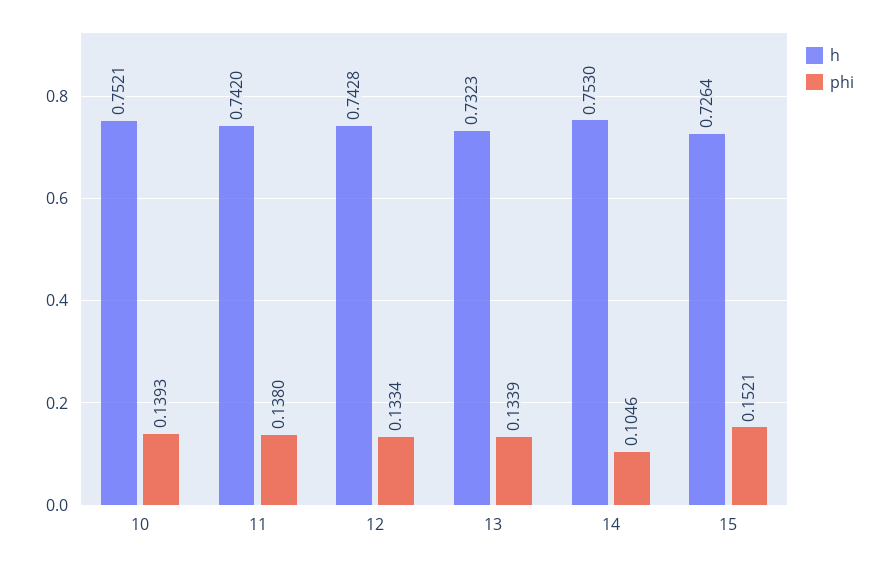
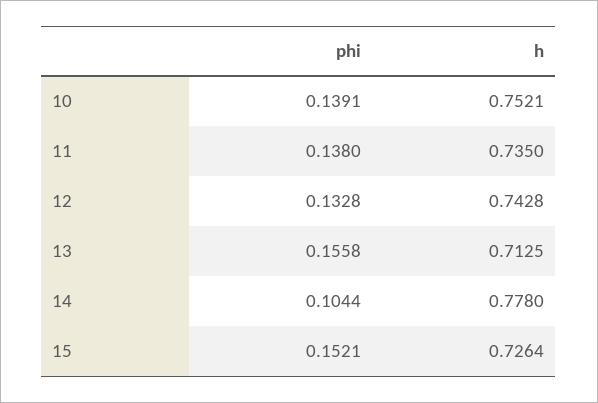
phi, 10: 0.1393 -> 0.1391
h, 11: 0.742 -> 0.735
phi, 12: 0.1334 -> 0.1328
h, 13: 0.7323 -> 0.7125
phi, 13: 0.1339 -> 0.1558
h, 14: 0.753 -> 0.778
phi, 14: 0.1046 -> 0.1044

